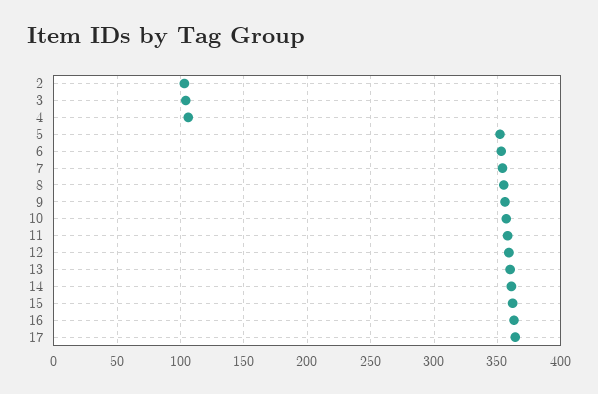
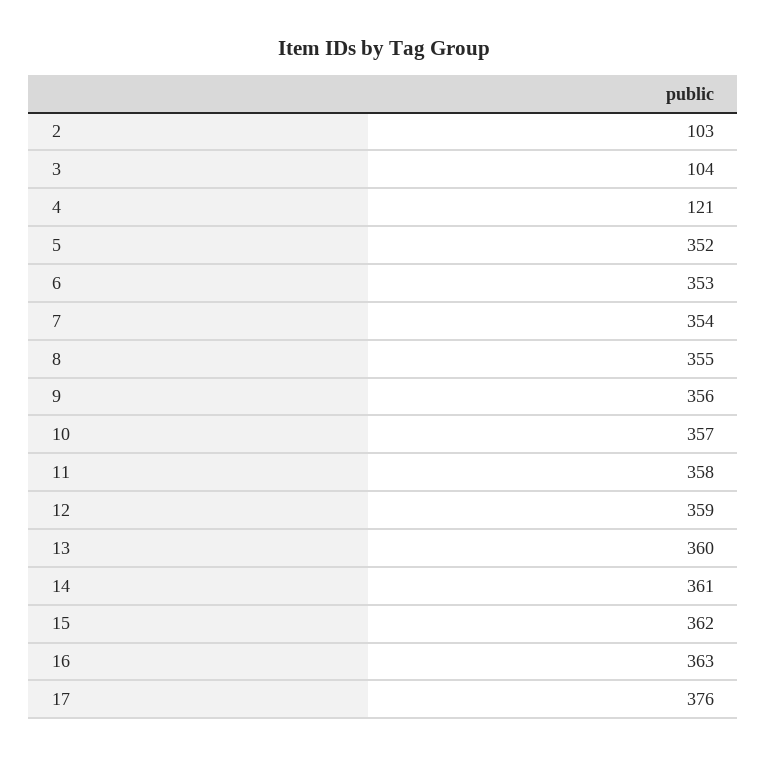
4: 105 -> 121
17: 365 -> 376

